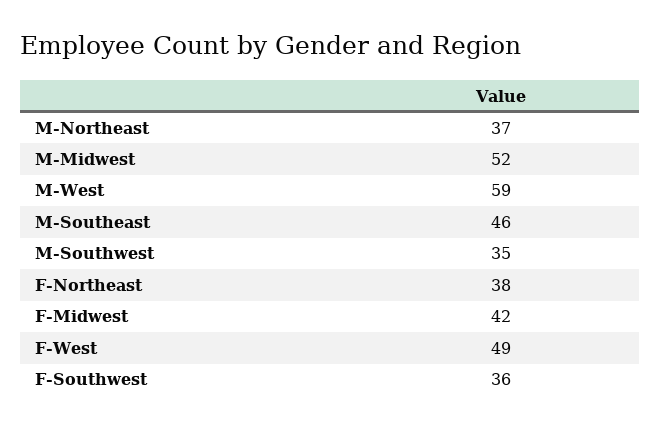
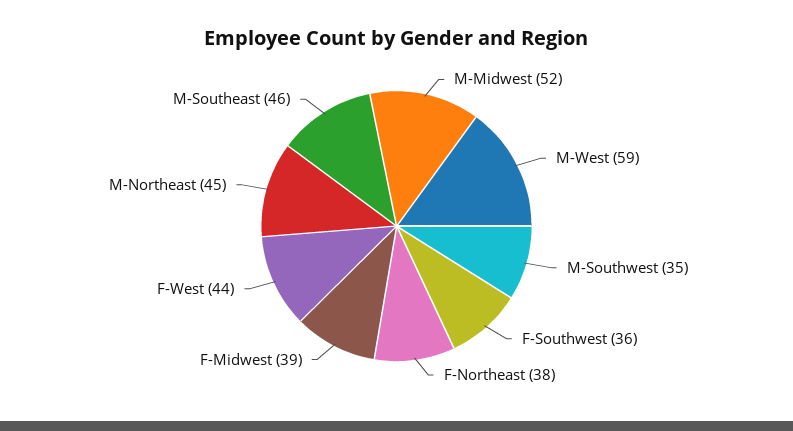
M-Northeast: 37 -> 45
F-Midwest: 42 -> 39
F-West: 49 -> 44

